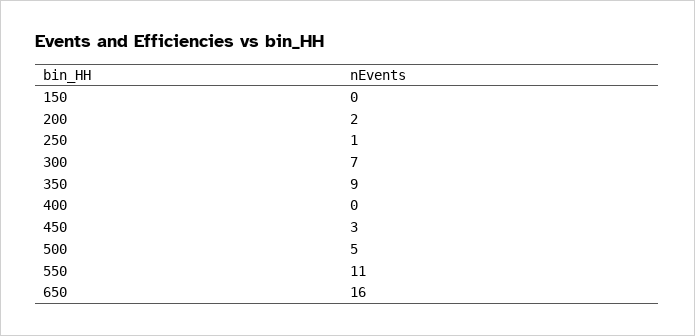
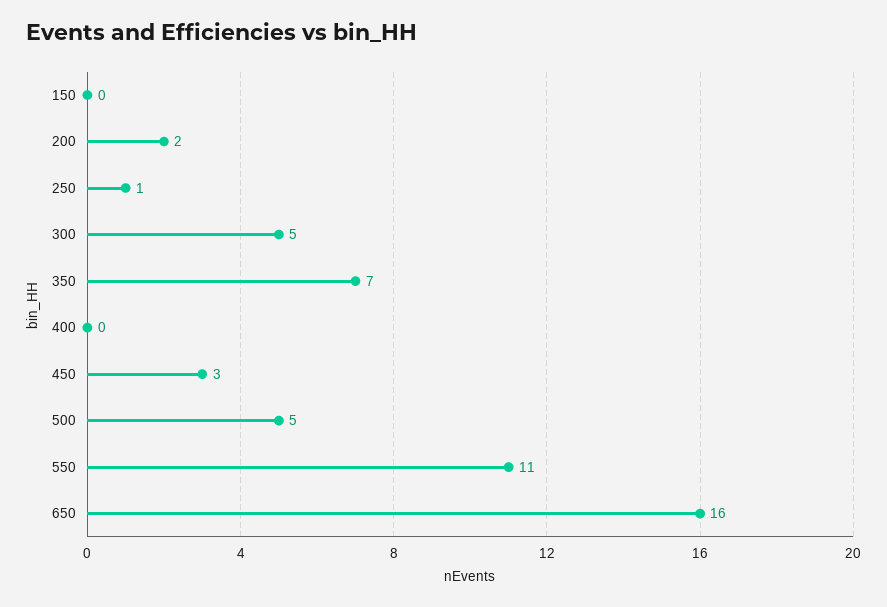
300: 7 -> 5
350: 9 -> 7

